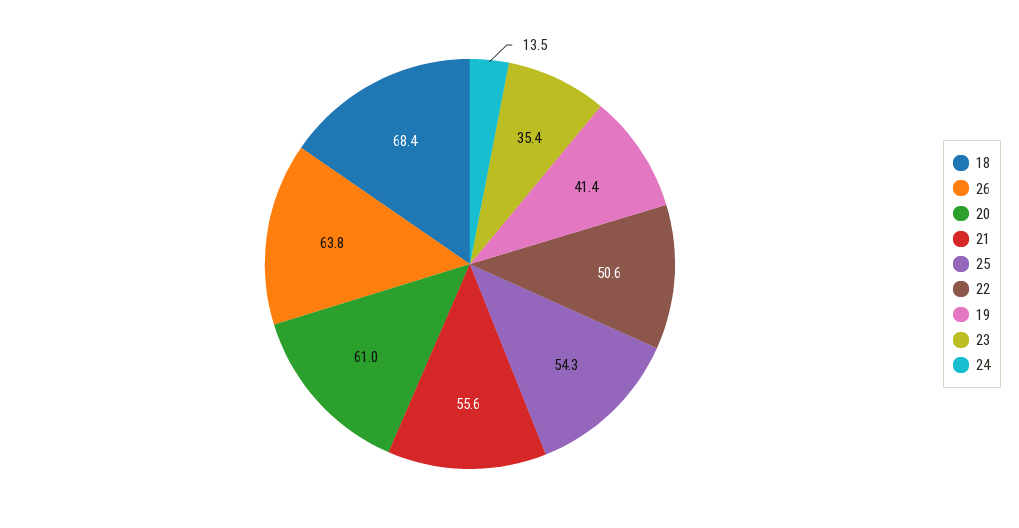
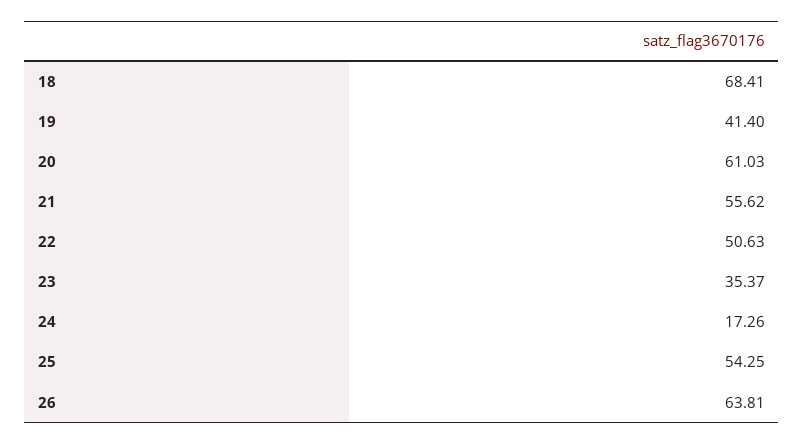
24: 13.5 -> 17.26

